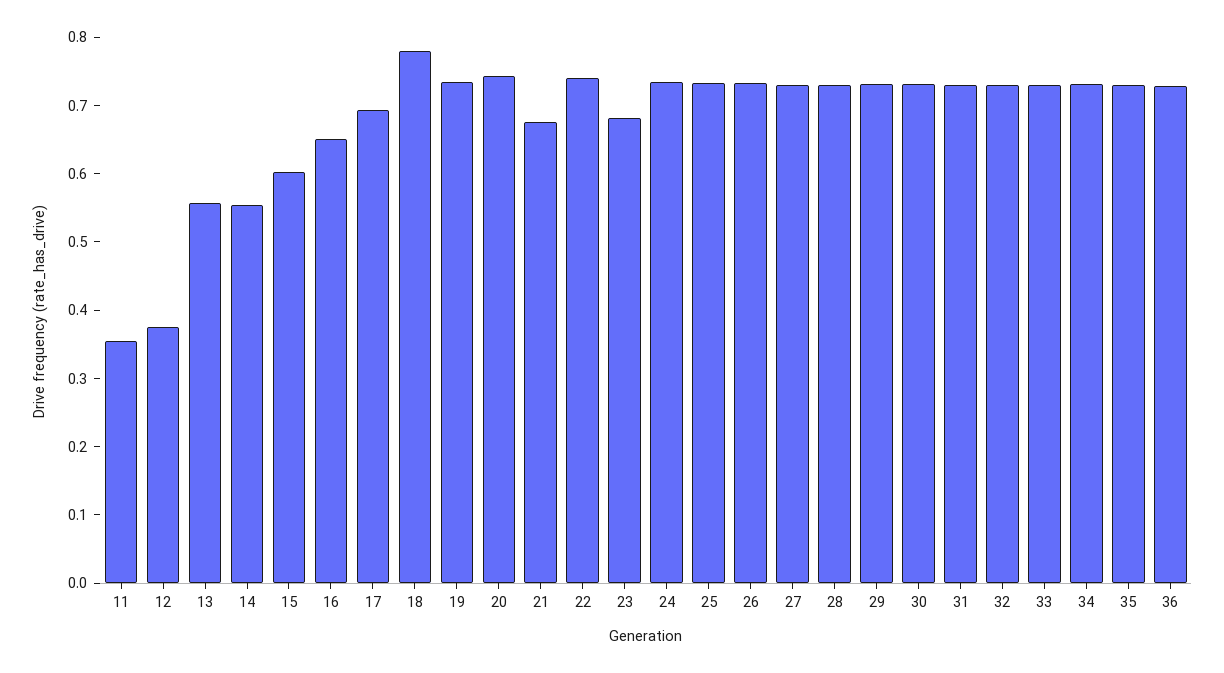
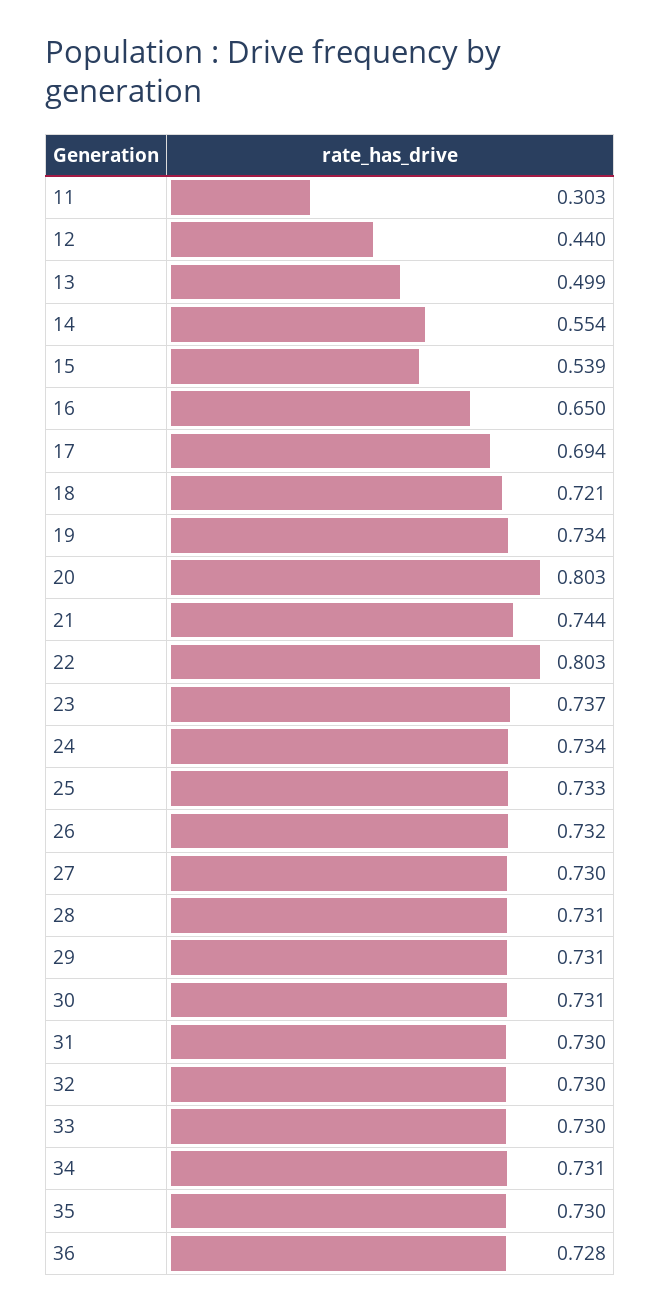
11: 0.36 -> 0.303
12: 0.38 -> 0.44
13: 0.56 -> 0.499
15: 0.6 -> 0.539
18: 0.78 -> 0.721
20: 0.74 -> 0.803
21: 0.68 -> 0.744
22: 0.74 -> 0.803
23: 0.68 -> 0.737

